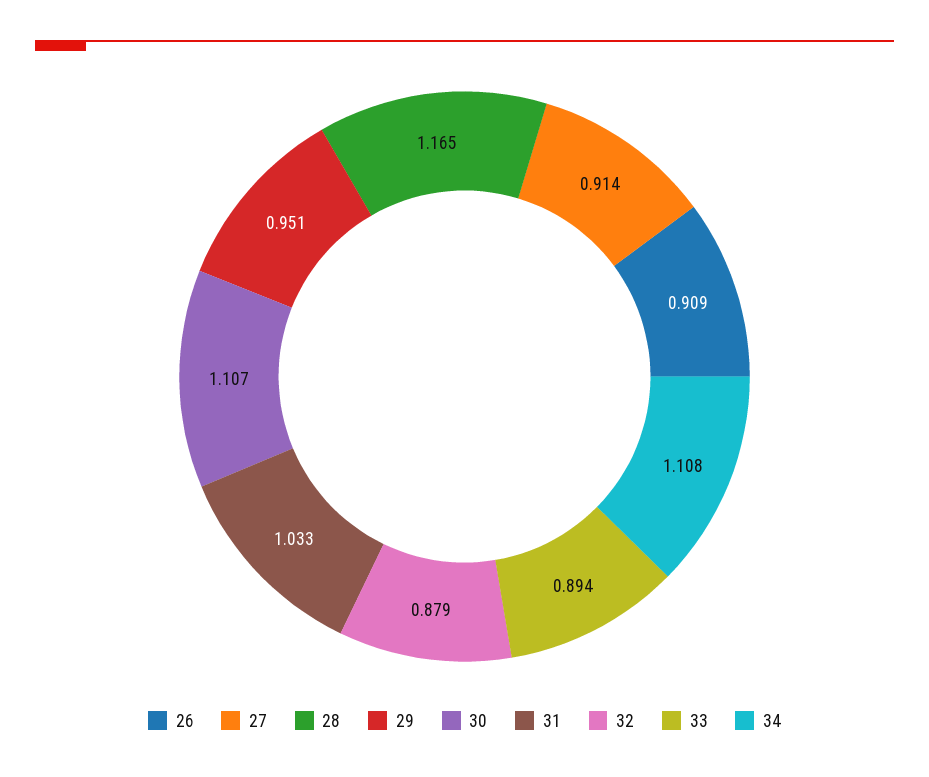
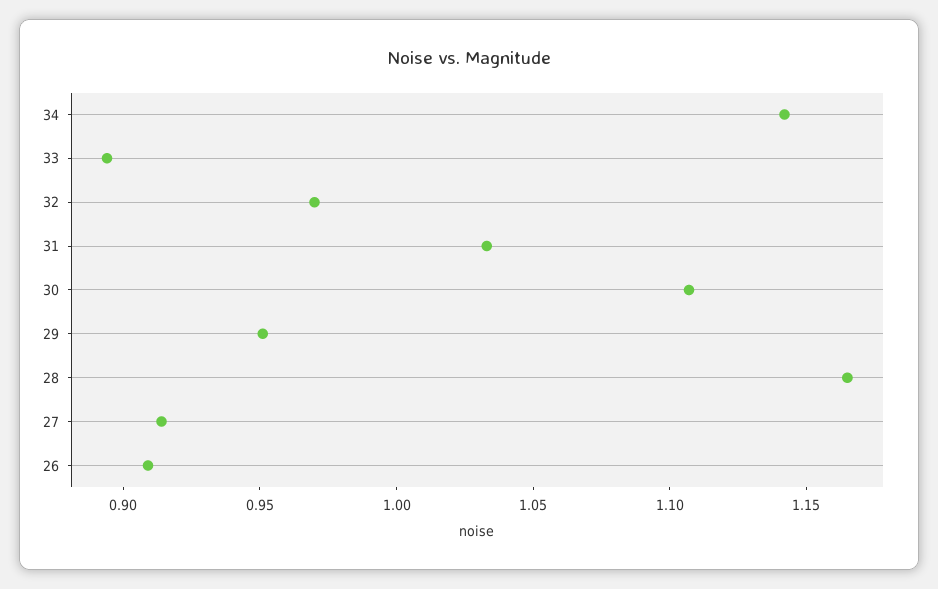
32: 0.879 -> 0.97
34: 1.108 -> 1.14

